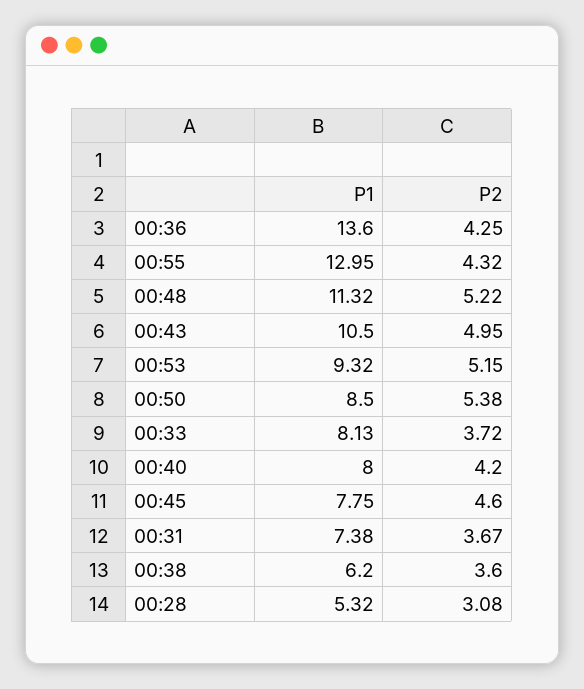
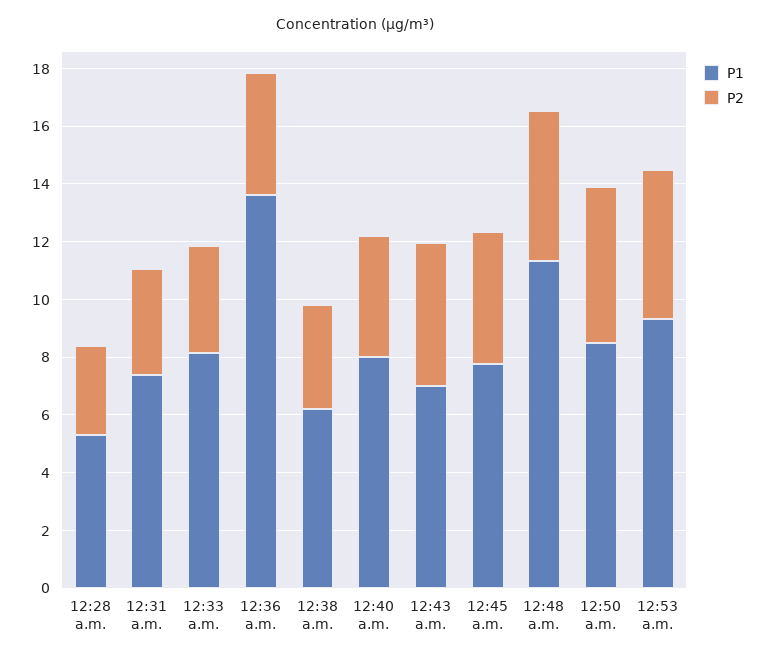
P1, 00:55: 12.95 -> none
P2, 00:55: 4.32 -> none
P1, 00:43: 10.5 -> 7

